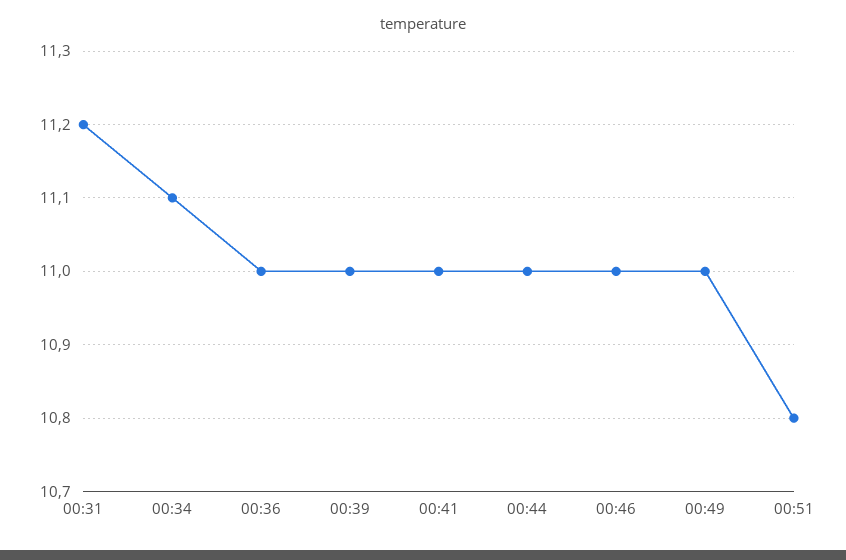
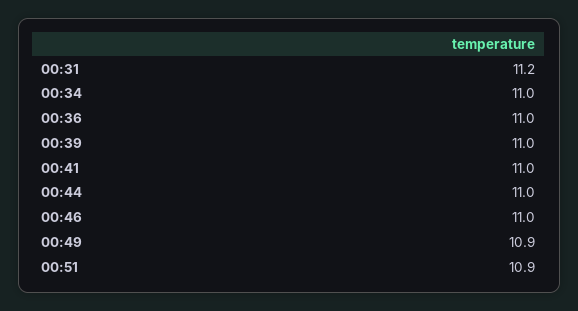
00:34: 11.1 -> 11
00:49: 11 -> 10.9
00:51: 10.8 -> 10.9

